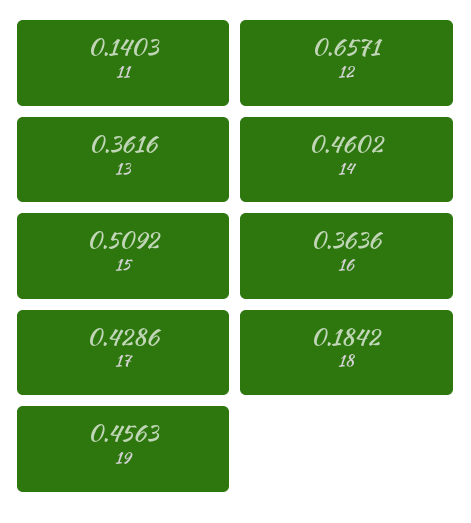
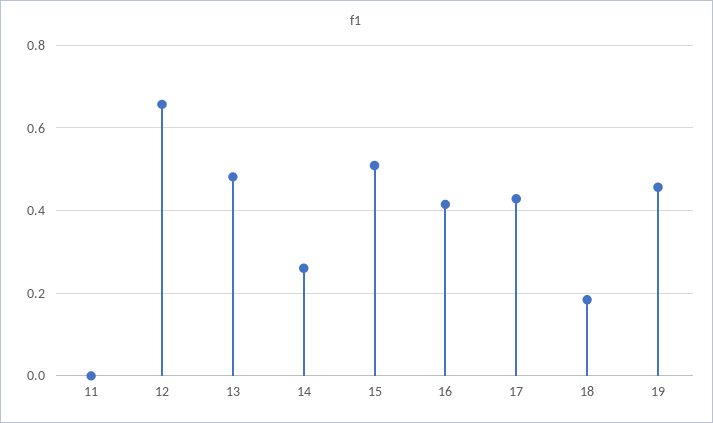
11: 0.1403 -> 0
13: 0.3616 -> 0.48
14: 0.4602 -> 0.26
16: 0.3636 -> 0.42

